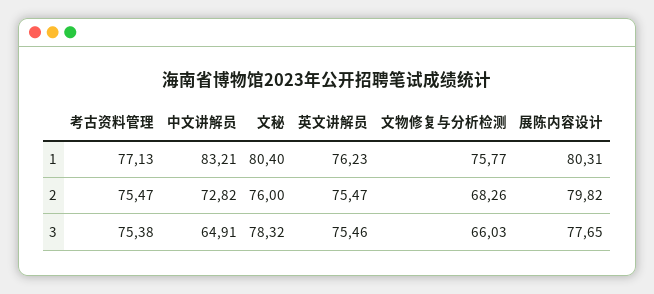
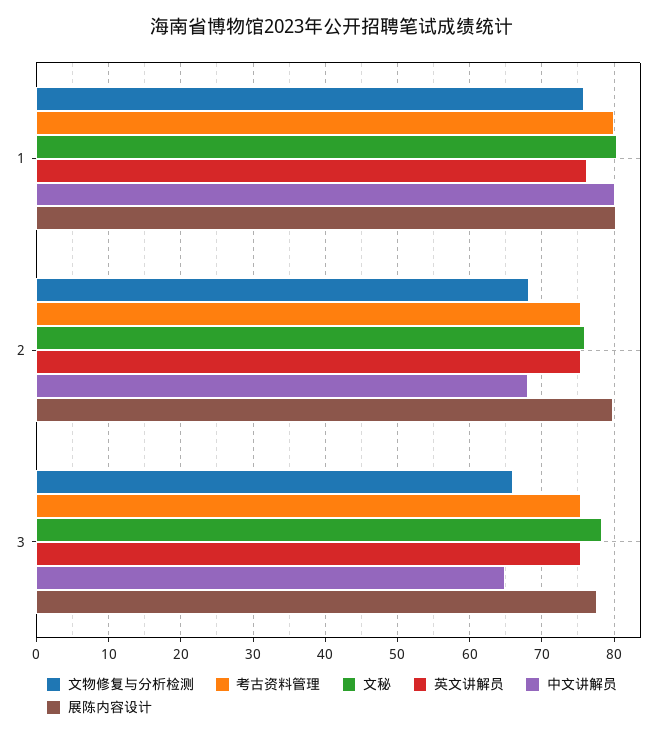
考古资料管理, 1: 77.13 -> 80
中文讲解员, 1: 83.21 -> 80
中文讲解员, 2: 72.82 -> 68

